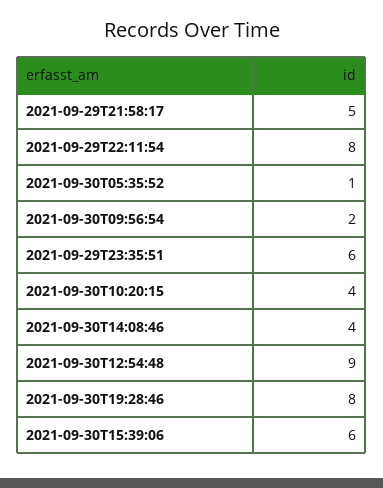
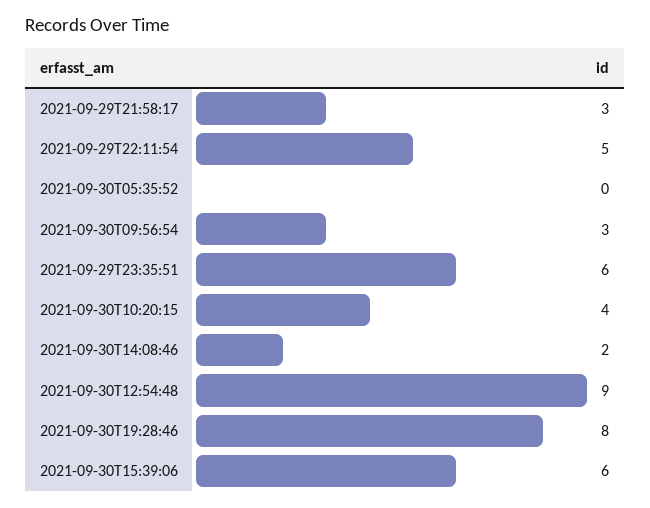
2021-09-29T21:58:17: 5 -> 3
2021-09-29T22:11:54: 8 -> 5
2021-09-30T05:35:52: 1 -> 0
2021-09-30T09:56:54: 2 -> 3
2021-09-30T14:08:46: 4 -> 2

